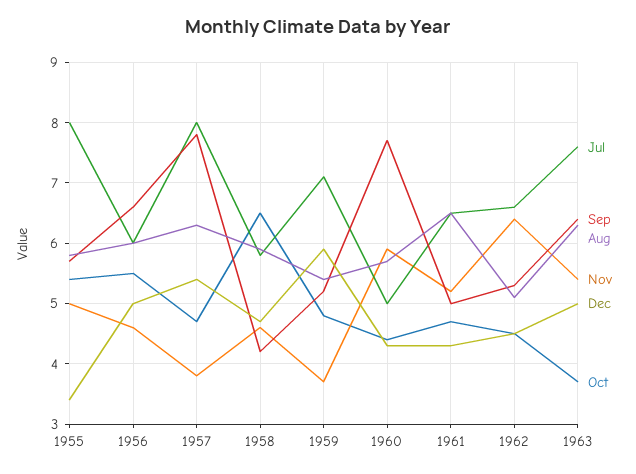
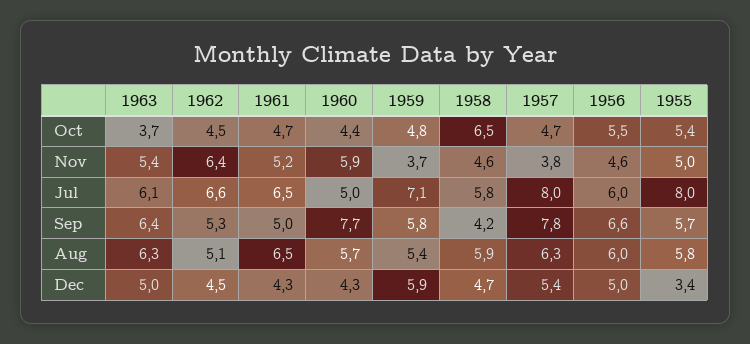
Sep, 1959: 5.2 -> 5.8
Jul, 1963: 7.6 -> 6.1

